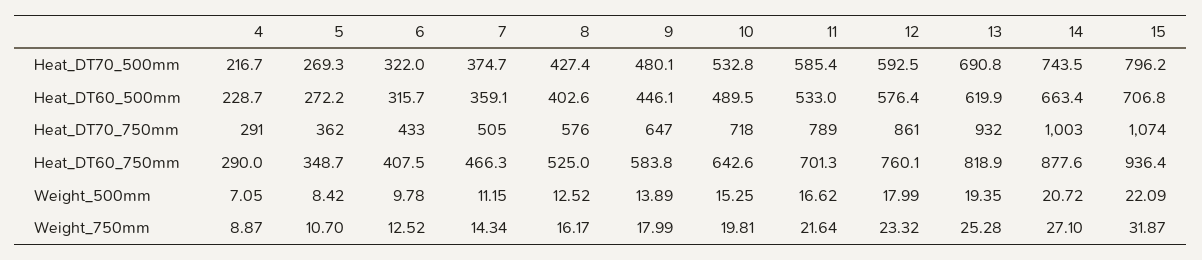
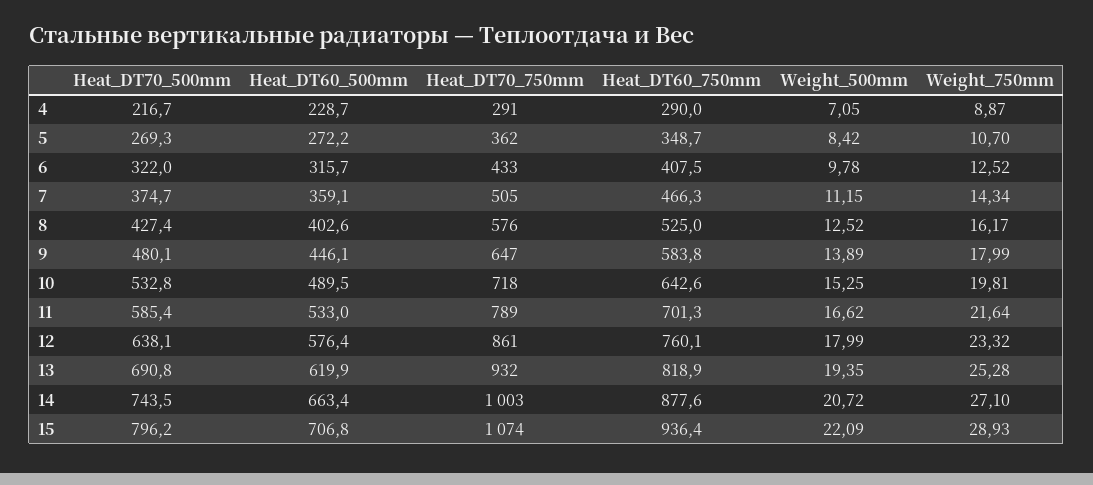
12, Heat_DT70_500mm: 592.5 -> 638.1
15, Weight_750mm: 31.87 -> 28.93

